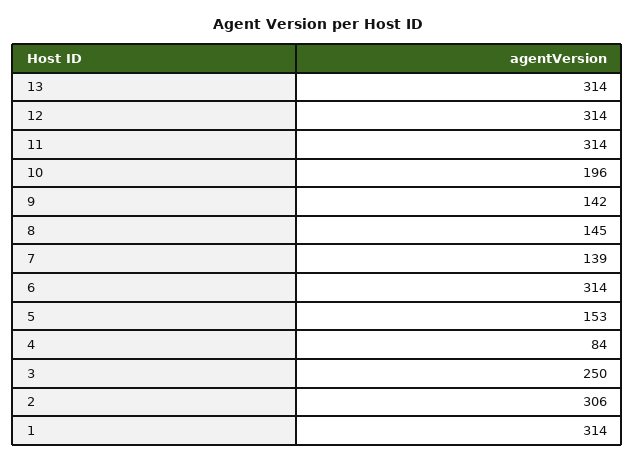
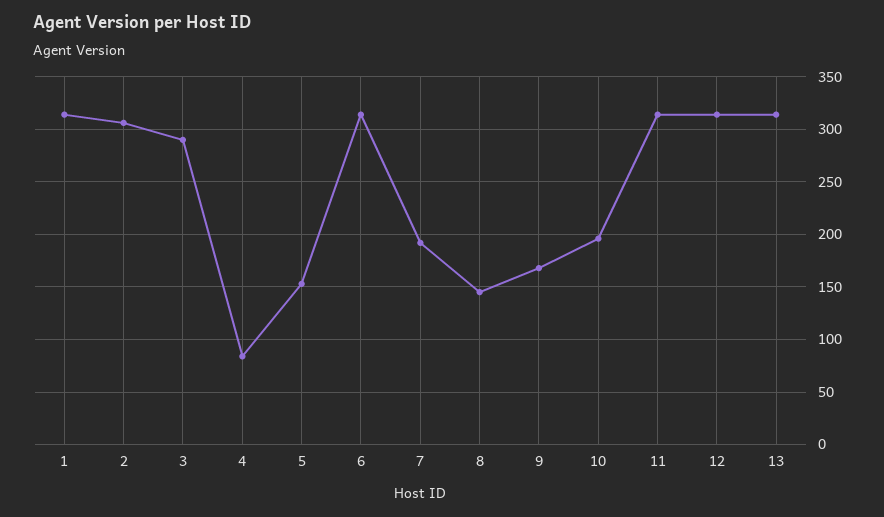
9: 142 -> 170
7: 139 -> 190
3: 250 -> 290

